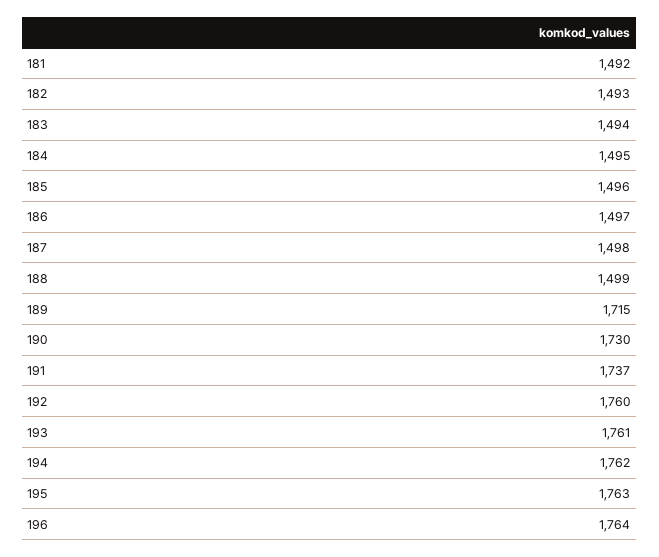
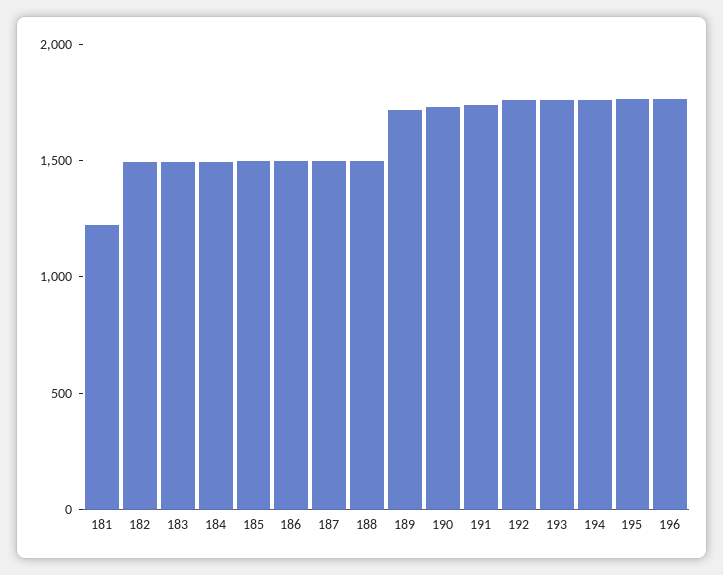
181: 1492 -> 1200

